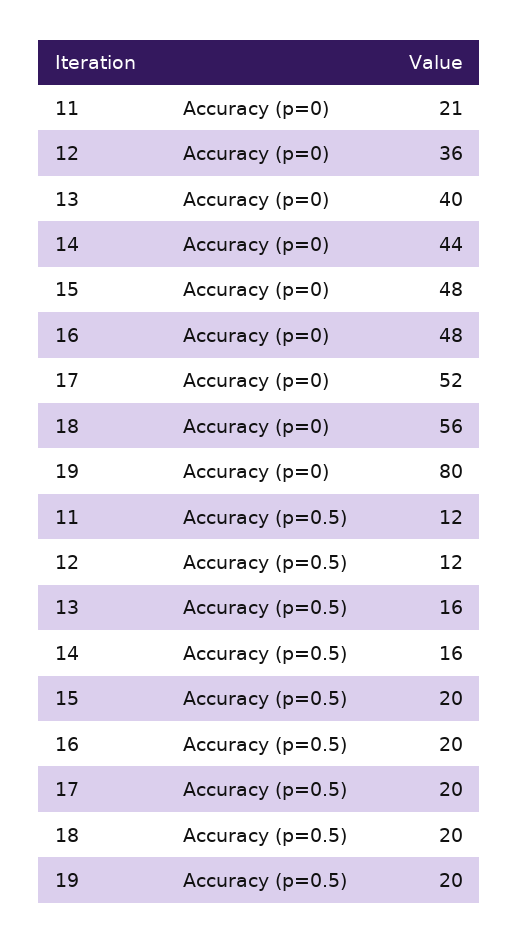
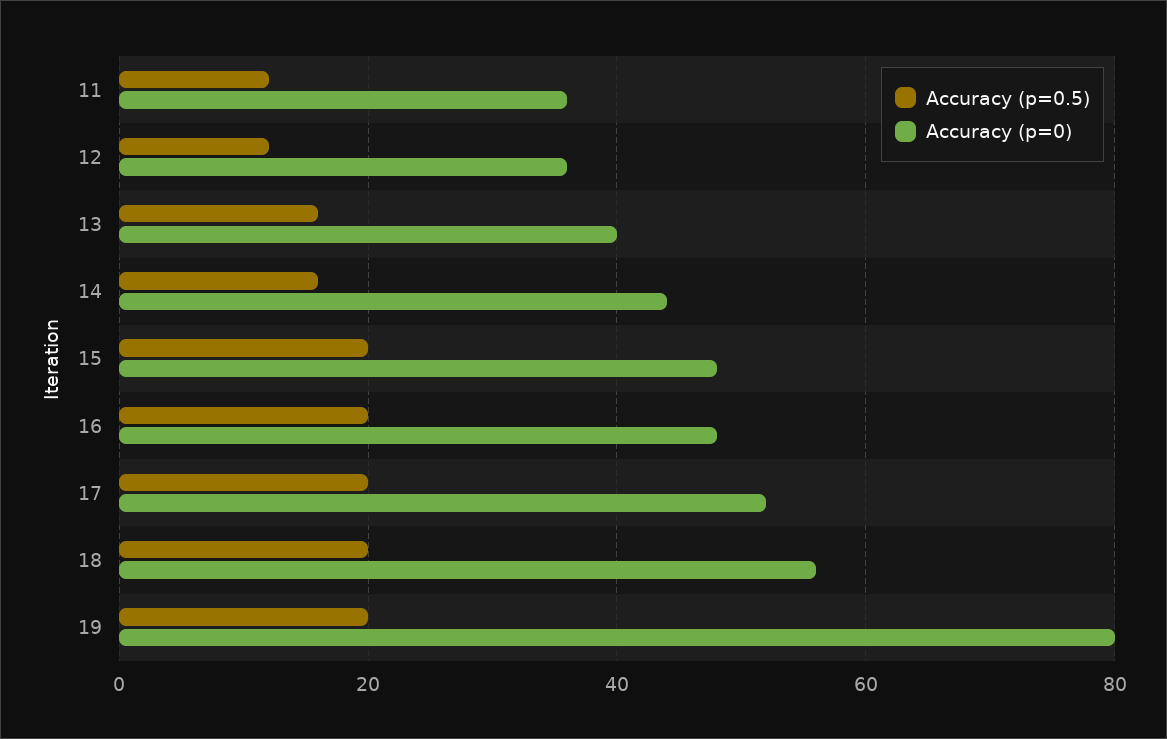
Accuracy (p=0), 11: 21 -> 35

